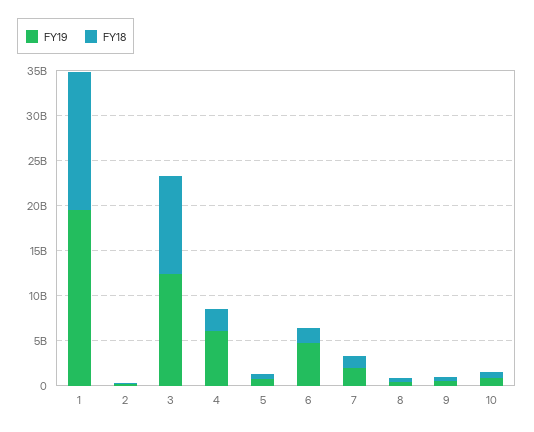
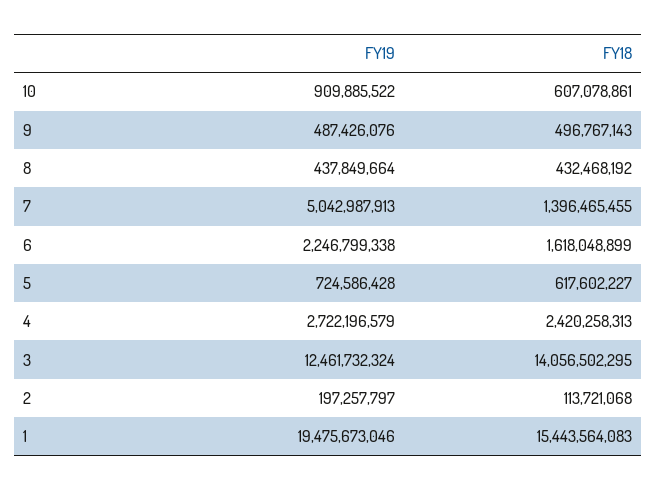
FY18, 3: 11000000000 -> 14056502295
FY19, 4: 6000000000 -> 2722196579
FY19, 6: 5000000000 -> 2246799338
FY19, 7: 2000000000 -> 5042987913

